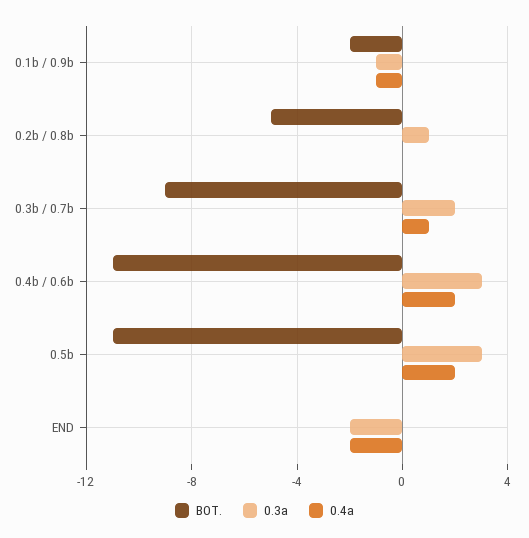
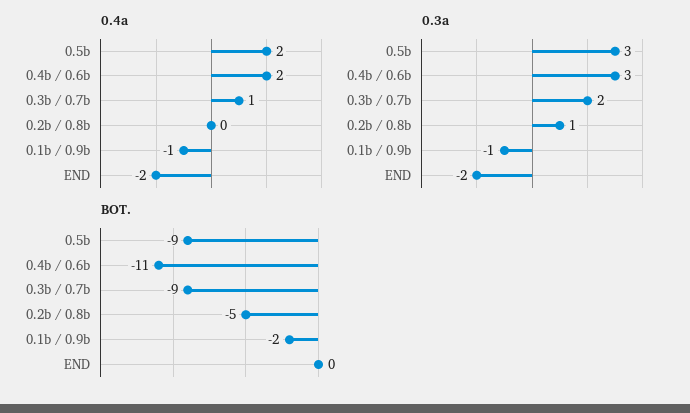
BOT., 0.5b: -11 -> -9

